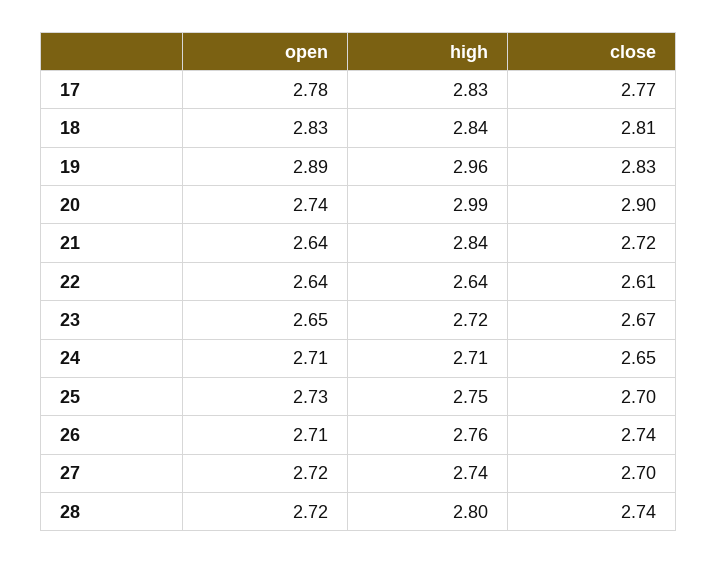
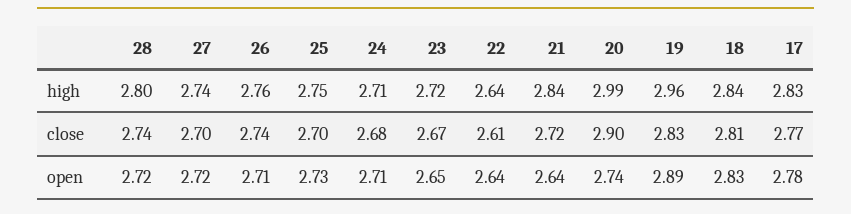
close, 24: 2.65 -> 2.68

